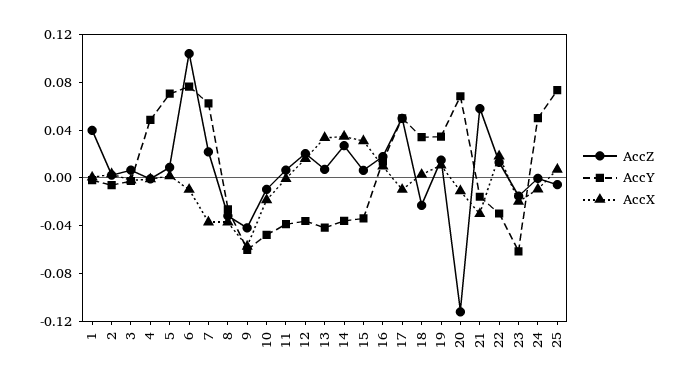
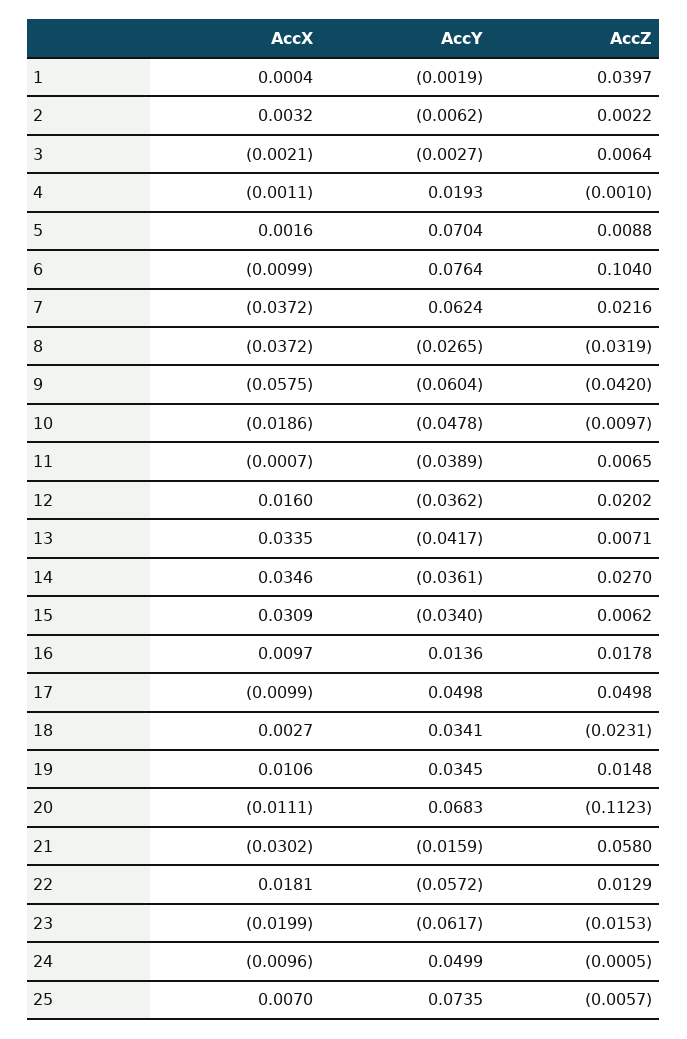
AccY, 4: 0.05 -> 0.0193
AccY, 22: -0.03 -> -0.0572

